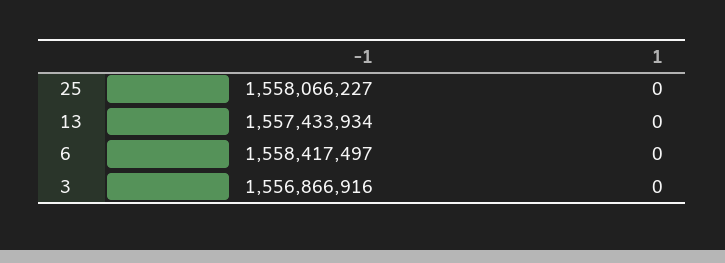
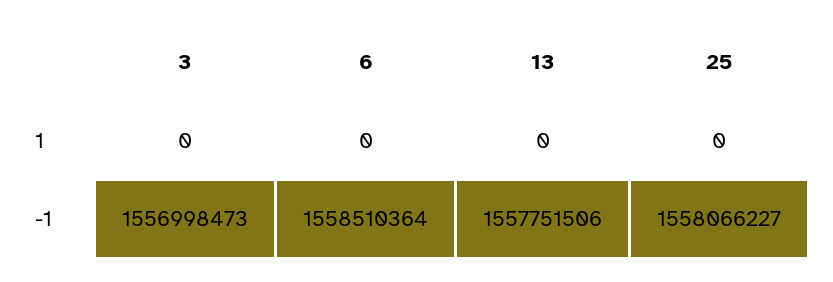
-1, 13: 1557433934 -> 1557751506
-1, 6: 1558417497 -> 1558510364
-1, 3: 1556866916 -> 1556998473

